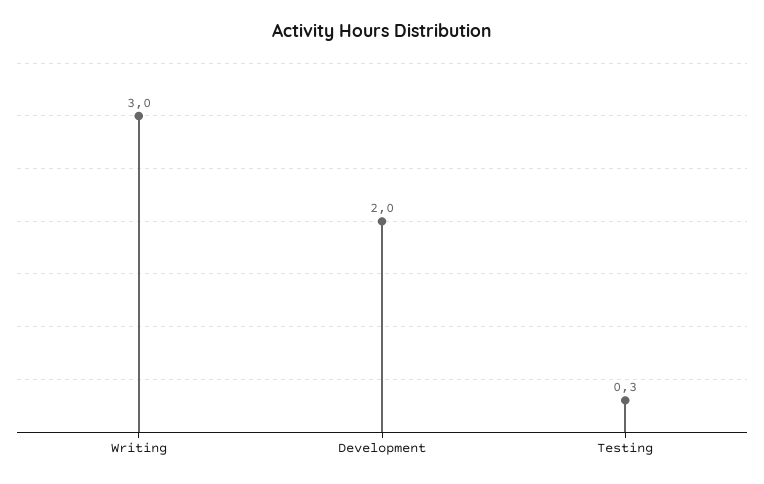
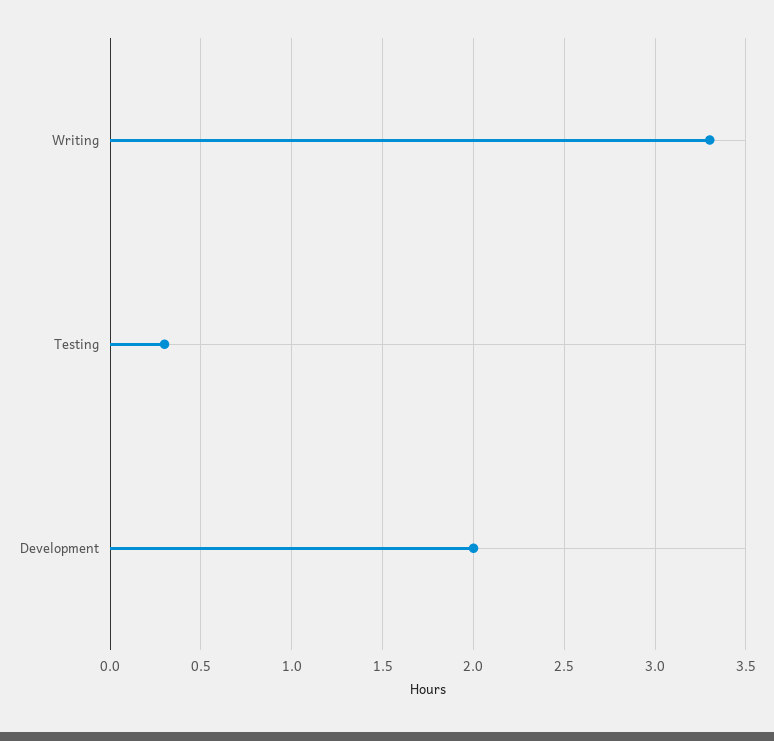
Writing: 3 -> 3.3

